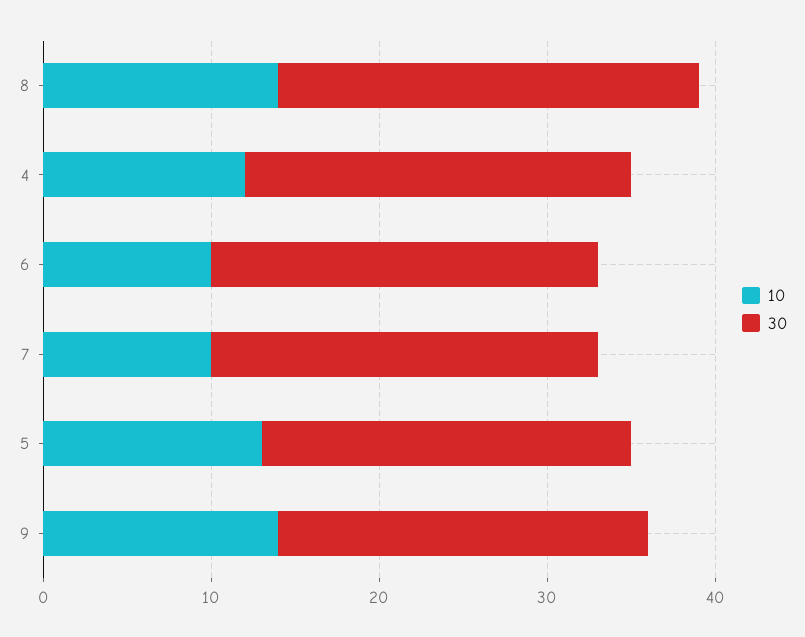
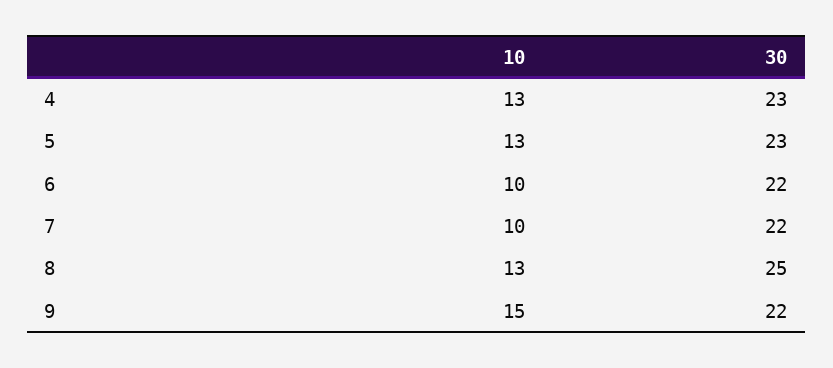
10, 8: 14 -> 13
10, 4: 12 -> 13
30, 6: 23 -> 22
30, 7: 23 -> 22
30, 5: 22 -> 23
10, 9: 14 -> 15

